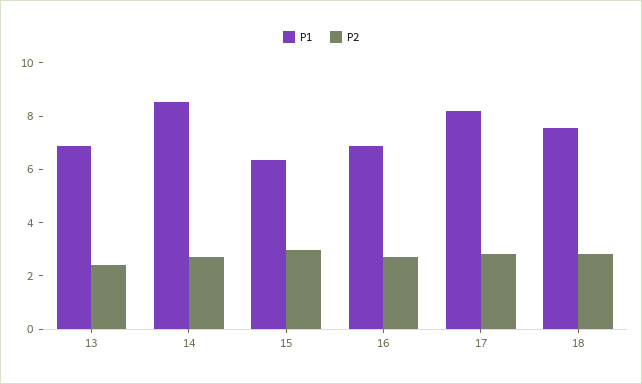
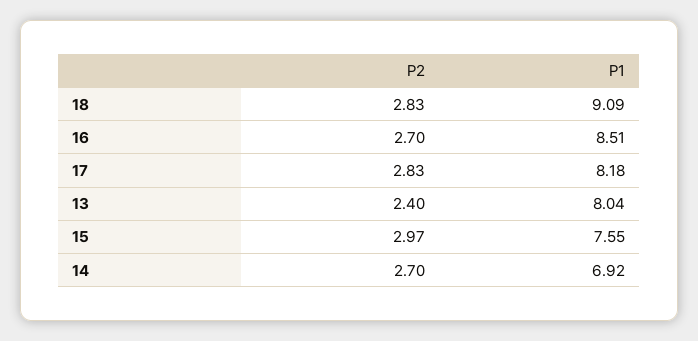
P1, 13: 7 -> 8.04
P1, 14: 8.5 -> 6.92
P1, 15: 6.5 -> 7.55
P1, 16: 7 -> 8.51
P1, 18: 7.5 -> 9.09

